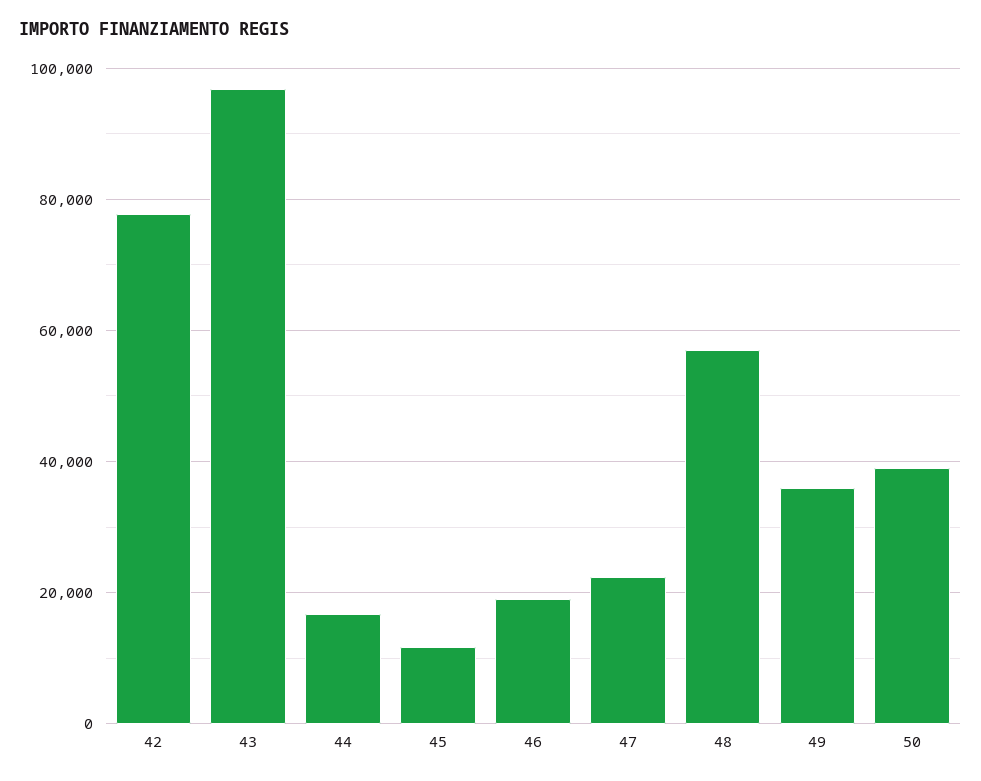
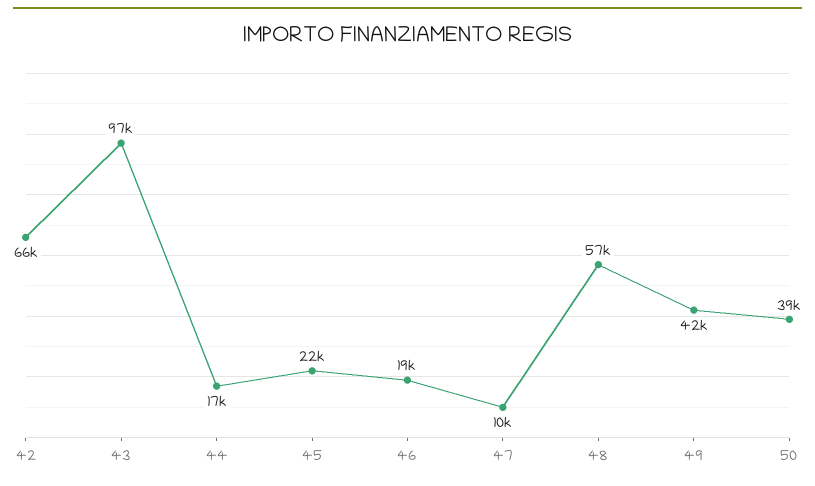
42: 78000 -> 66000
45: 12000 -> 22000
47: 22000 -> 10000
49: 36000 -> 42000

